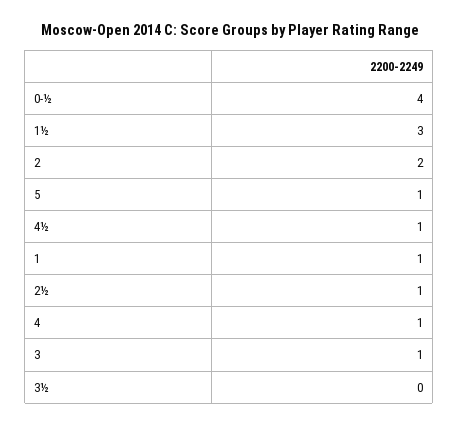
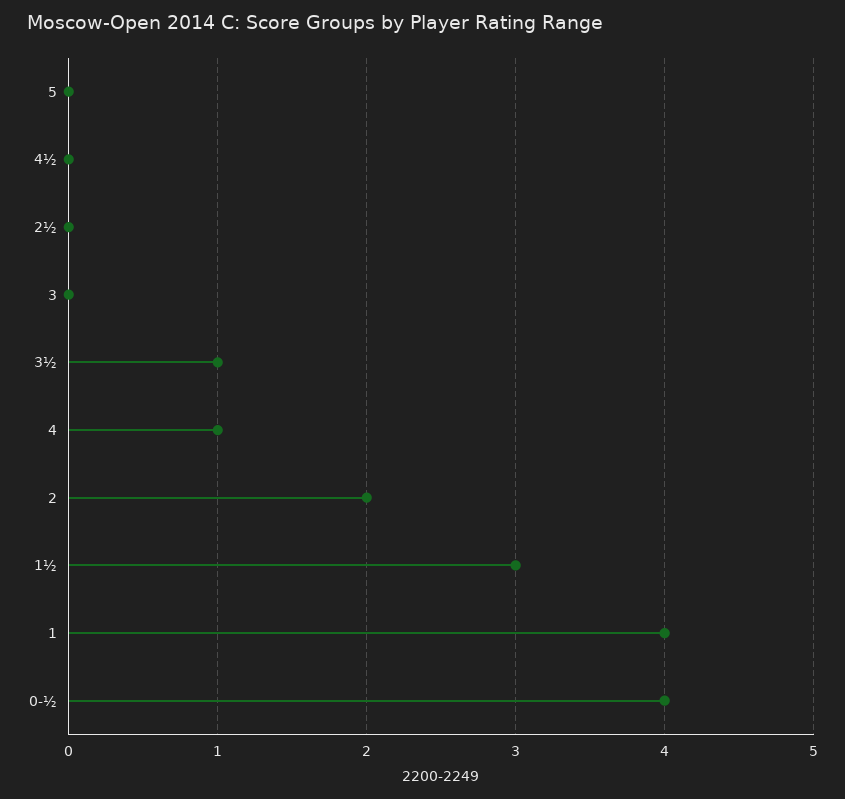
5: 1 -> 0
4½: 1 -> 0
1: 1 -> 4
2½: 1 -> 0
3: 1 -> 0
3½: 0 -> 1

